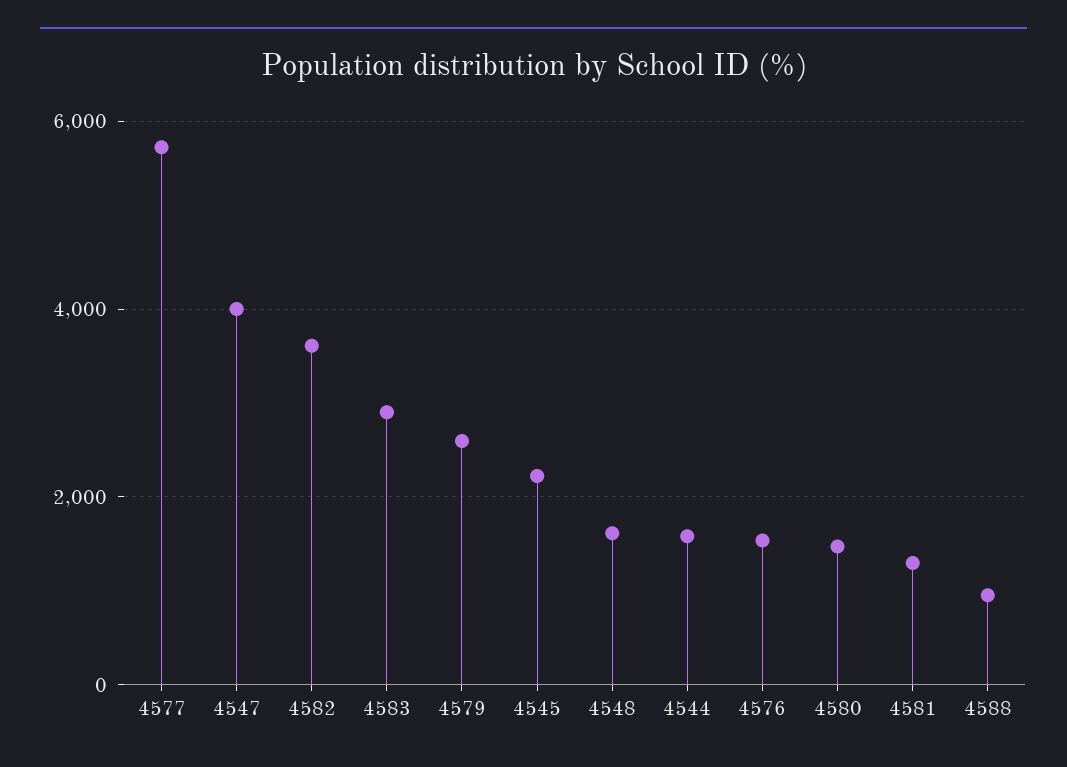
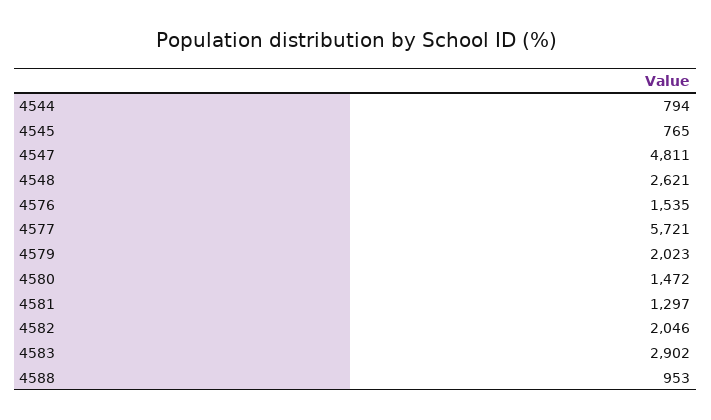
4547: 4000 -> 4811
4582: 3600 -> 2046
4579: 2600 -> 2023
4545: 2200 -> 765
4548: 1600 -> 2621
4544: 1600 -> 794

